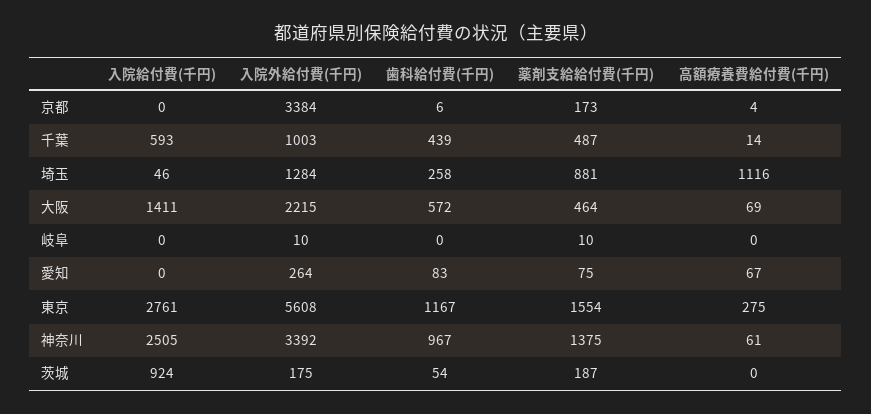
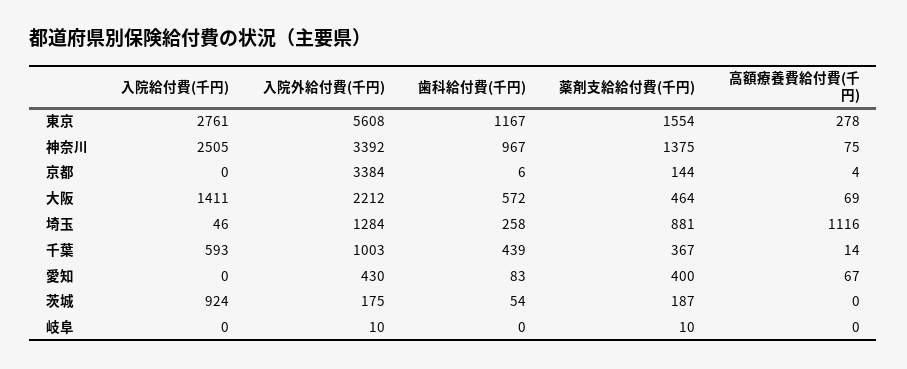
薬剤支給給付費(千円), 京都: 173 -> 144
薬剤支給給付費(千円), 千葉: 487 -> 367
入院外給付費(千円), 大阪: 2215 -> 2212
入院外給付費(千円), 愛知: 264 -> 430
薬剤支給給付費(千円), 愛知: 75 -> 400
高額療養費給付費(千円), 東京: 275 -> 278
高額療養費給付費(千円), 神奈川: 61 -> 75

